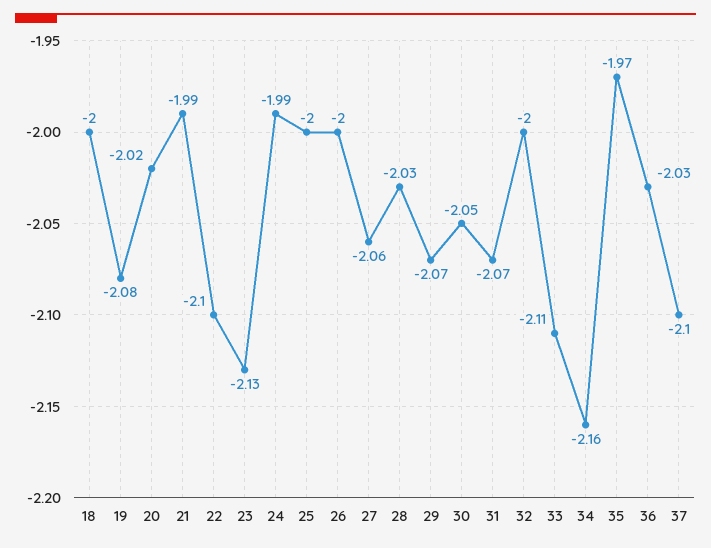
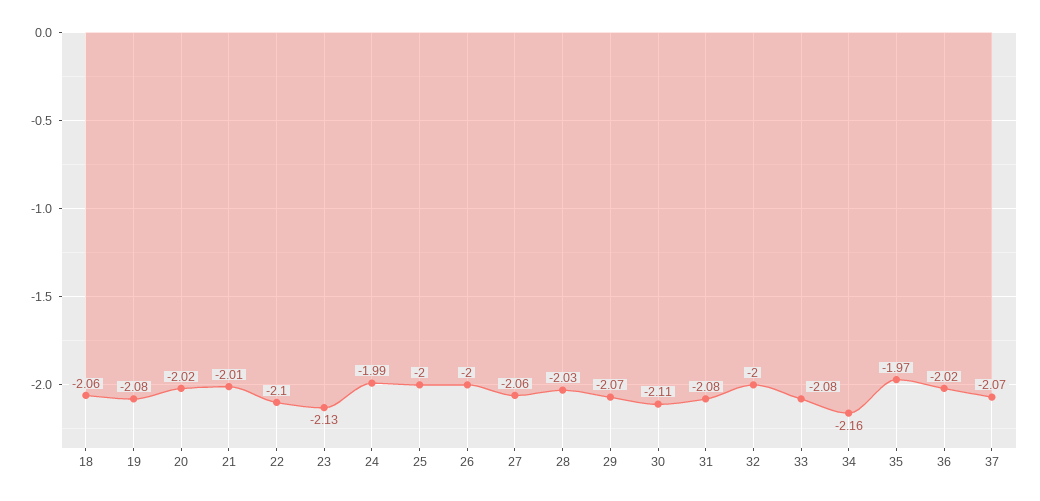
18: -2 -> -2.06
21: -1.99 -> -2.01
30: -2.05 -> -2.11
31: -2.07 -> -2.08
33: -2.11 -> -2.08
36: -2.03 -> -2.02
37: -2.1 -> -2.07

